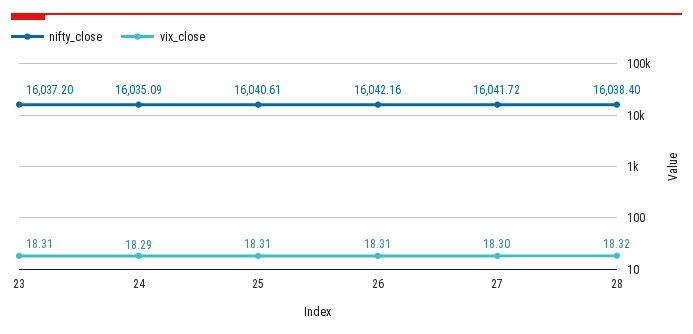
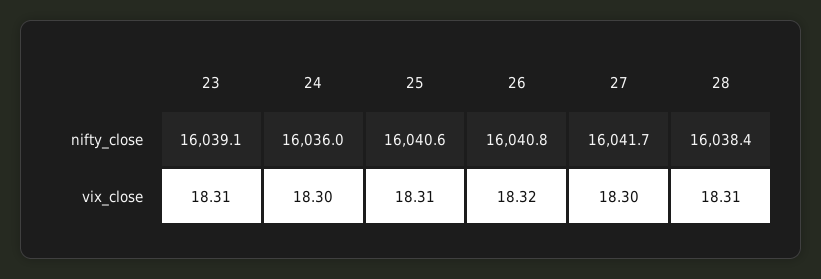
nifty_close, 23: 16037.2 -> 16039.1
nifty_close, 24: 16035.09 -> 16036
vix_close, 24: 18.29 -> 18.3
nifty_close, 26: 16042.16 -> 16040.8
vix_close, 26: 18.31 -> 18.32
vix_close, 28: 18.32 -> 18.31

